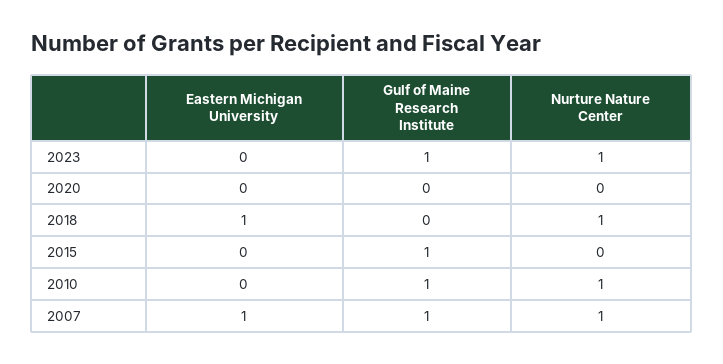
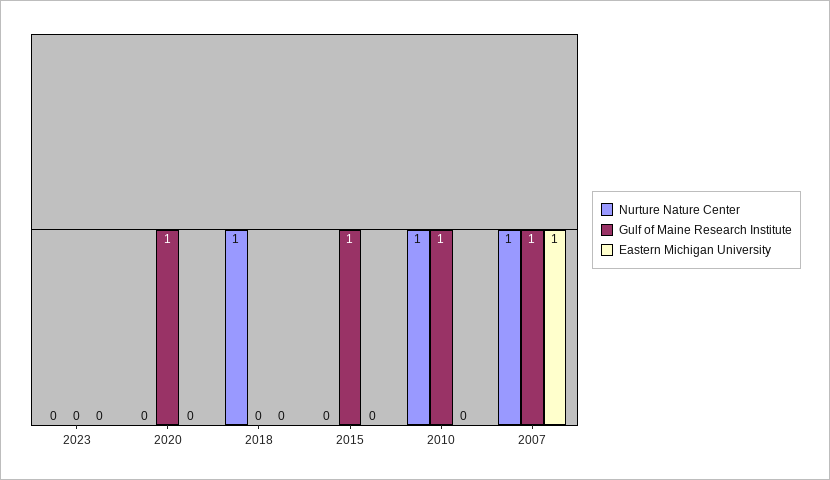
Gulf of Maine Research Institute, 2023: 1 -> 0
Nurture Nature Center, 2023: 1 -> 0
Gulf of Maine Research Institute, 2020: 0 -> 1
Eastern Michigan University, 2018: 1 -> 0

